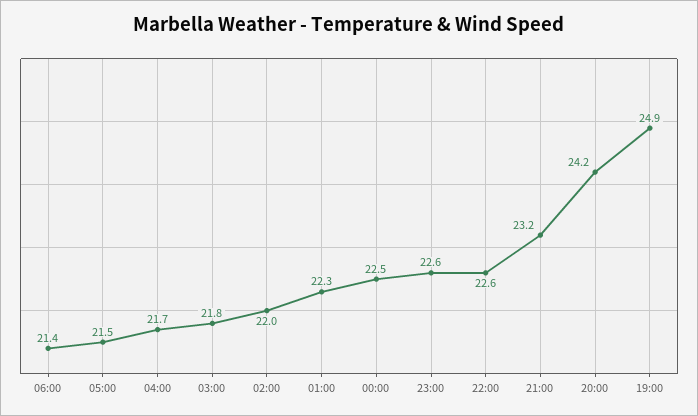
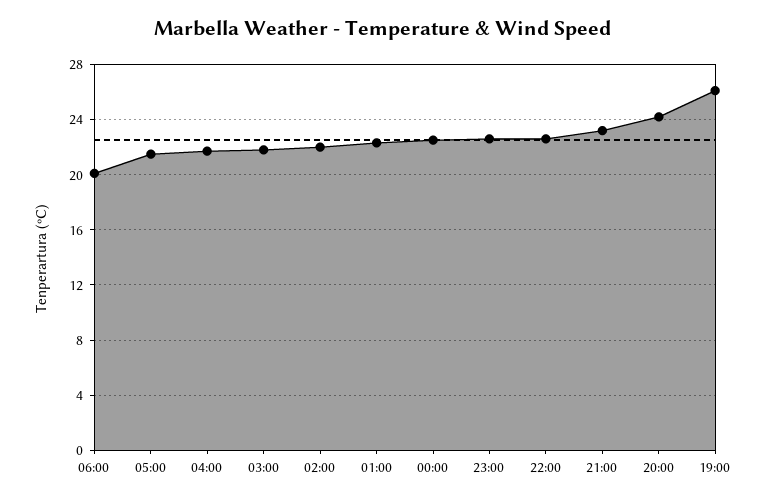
06:00: 21.4 -> 20
19:00: 24.9 -> 26

